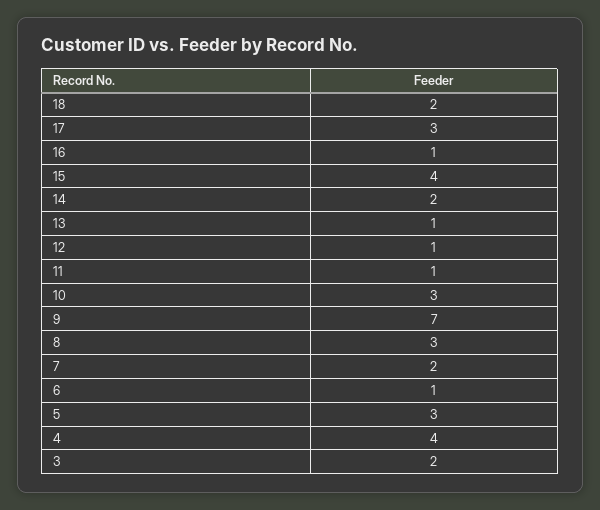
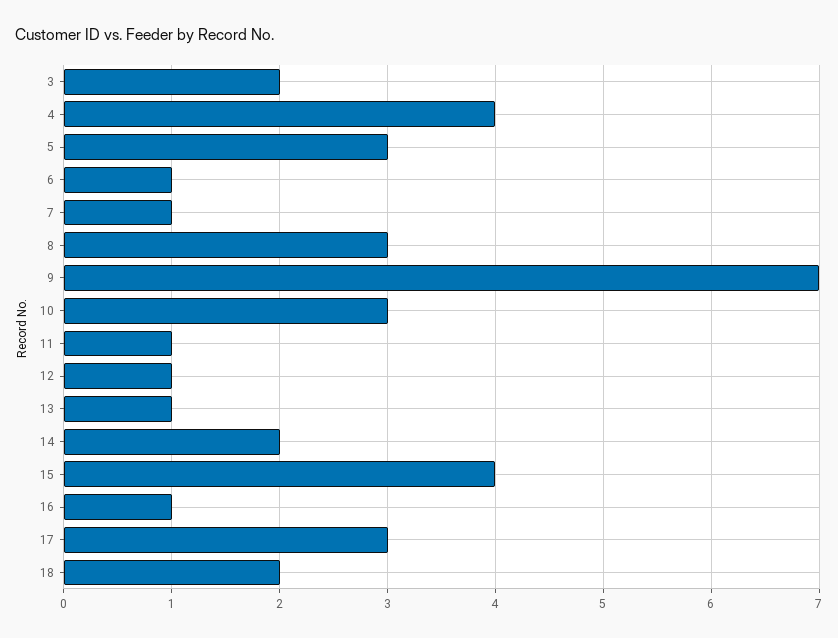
7: 2 -> 1

